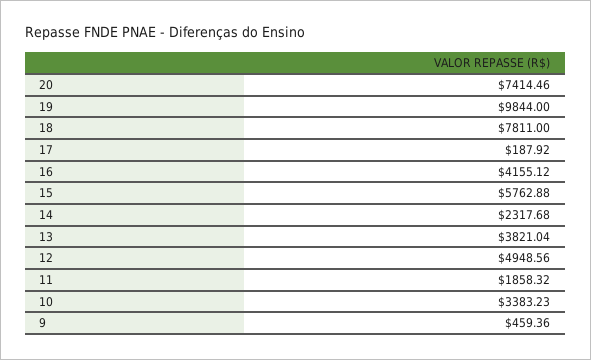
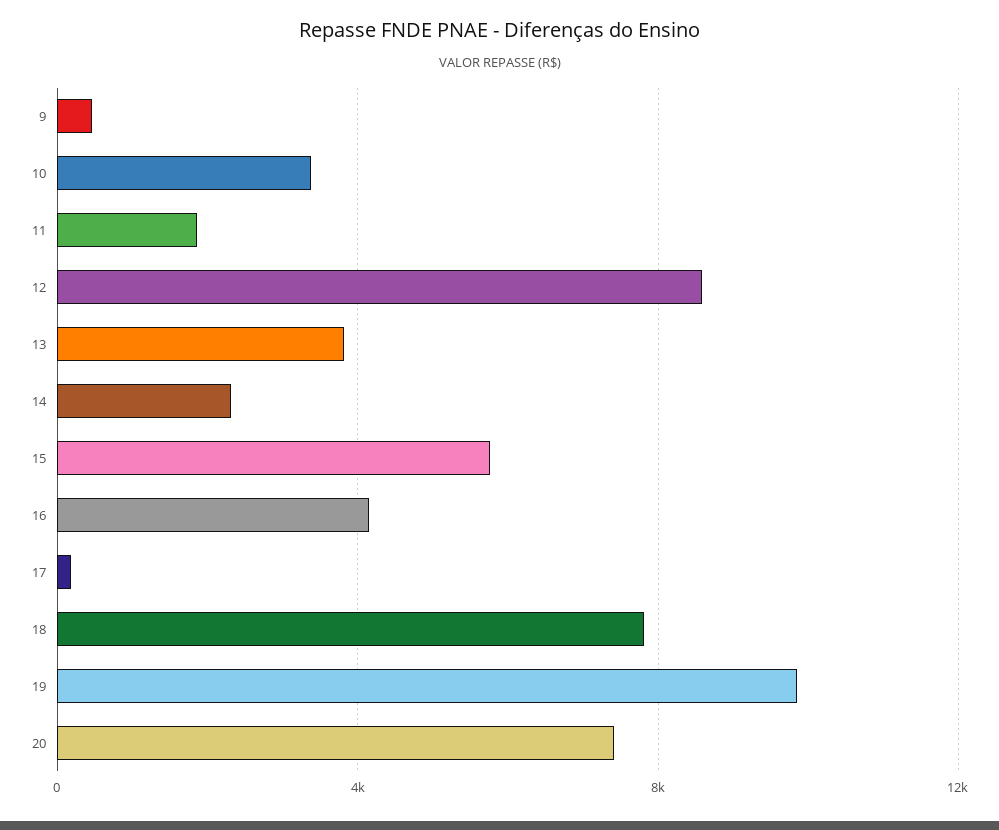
12: 4948.56 -> 8500

